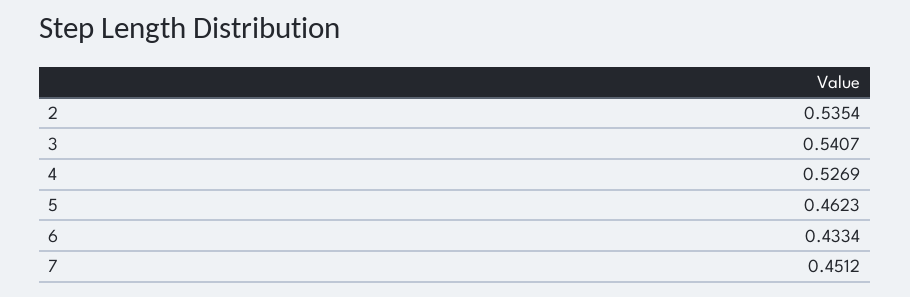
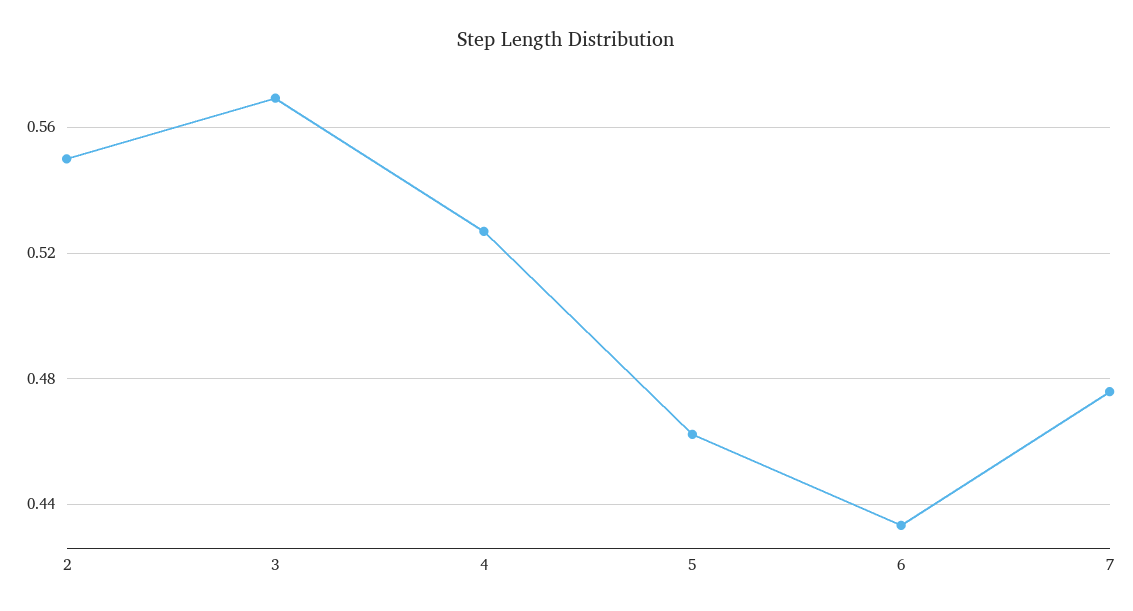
2: 0.5354 -> 0.55
3: 0.5407 -> 0.57
7: 0.4512 -> 0.475

